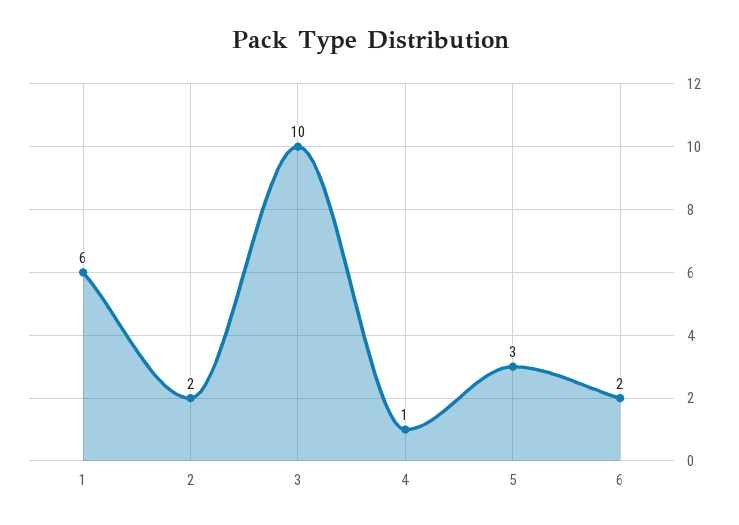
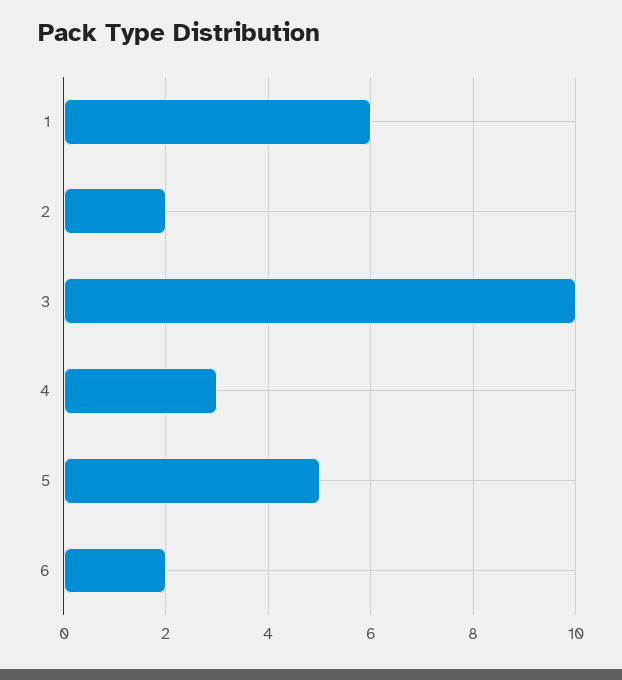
4: 1 -> 3
5: 3 -> 5

